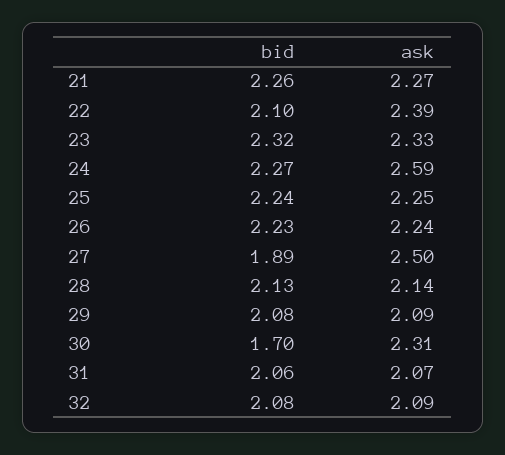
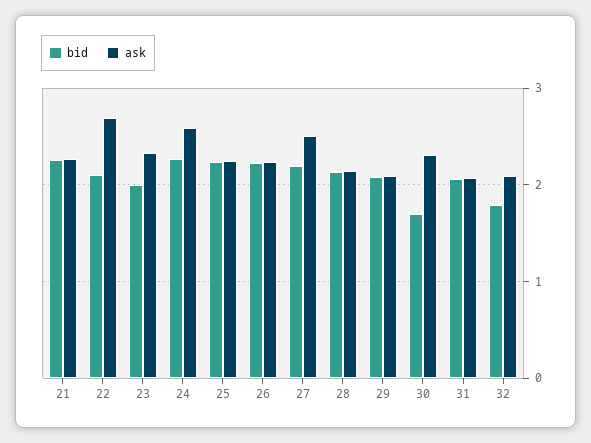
ask, 22: 2.39 -> 2.7
bid, 23: 2.32 -> 2
bid, 27: 1.89 -> 2.2
bid, 32: 2.08 -> 1.8

